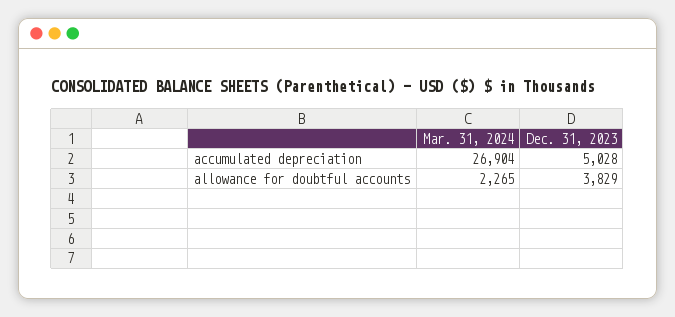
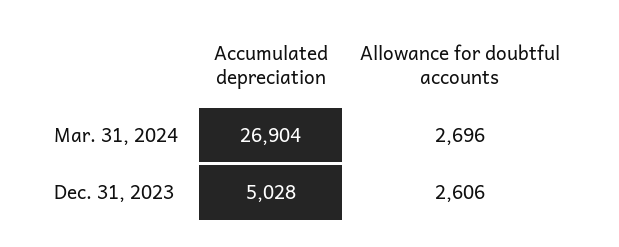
Mar. 31, 2024, allowance for doubtful accounts: 2265 -> 2696
Dec. 31, 2023, allowance for doubtful accounts: 3829 -> 2606

